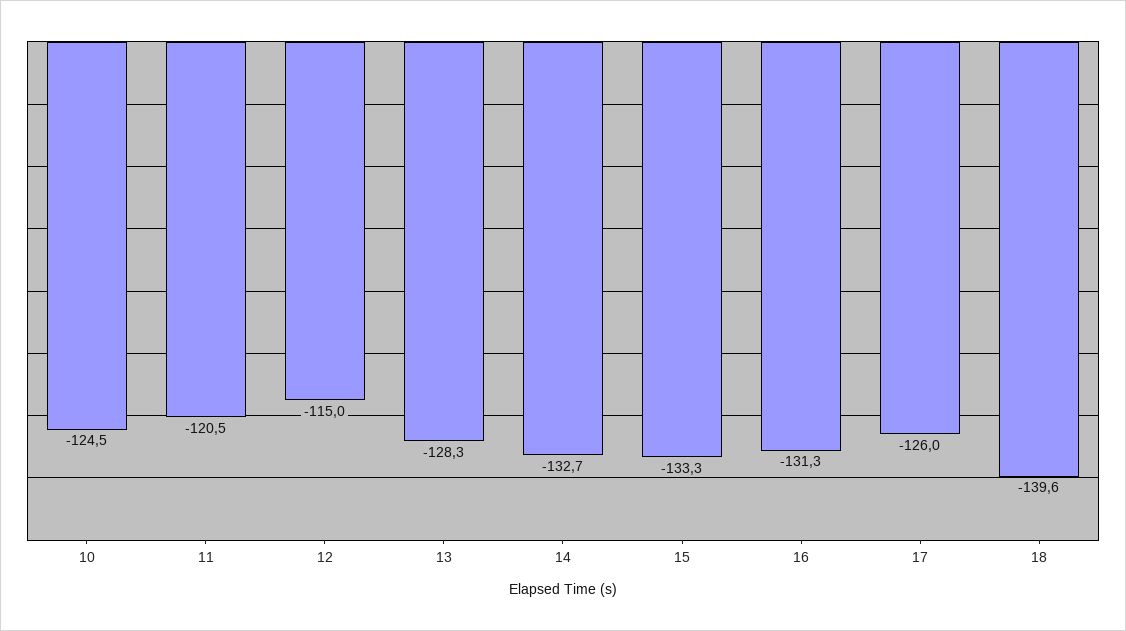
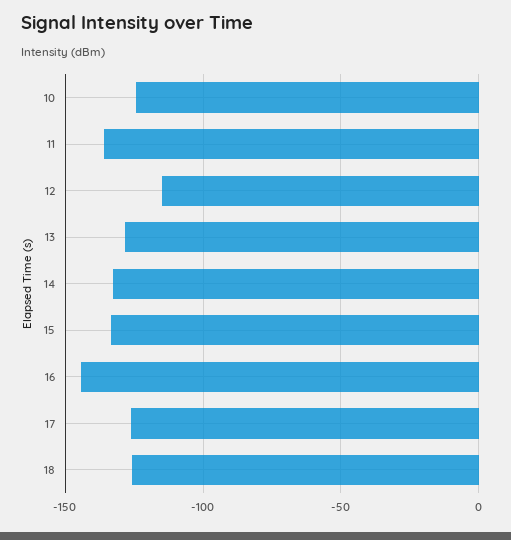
11: -120.5 -> -135
16: -131.3 -> -145
18: -139.6 -> -125

